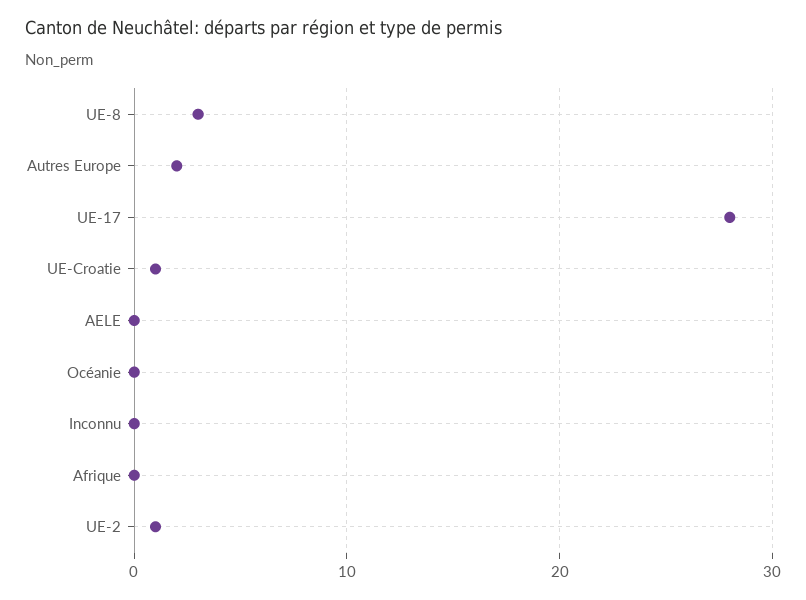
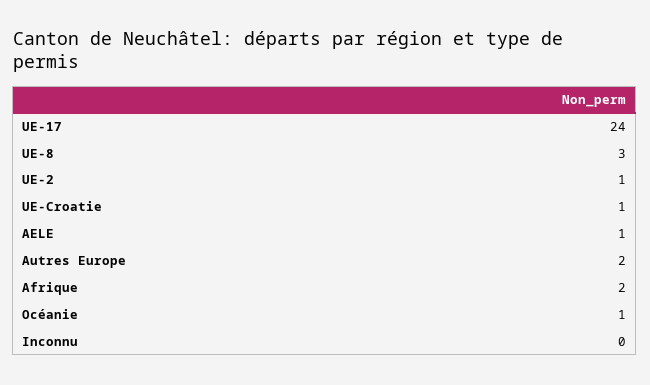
UE-17: 28 -> 24
AELE: 0 -> 1
Océanie: 0 -> 1
Afrique: 0 -> 2

